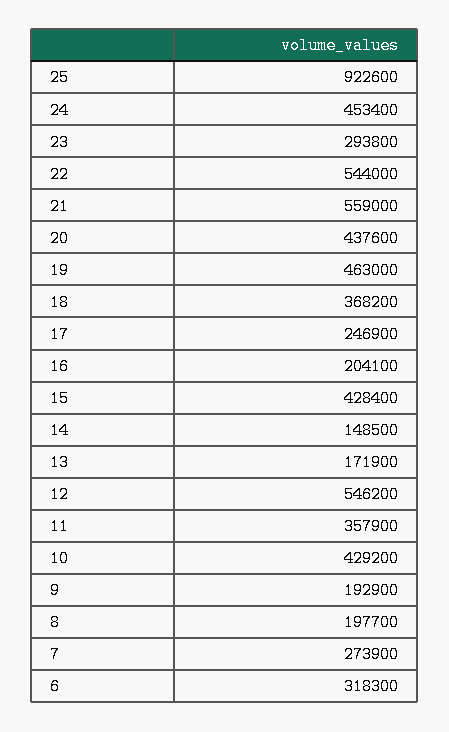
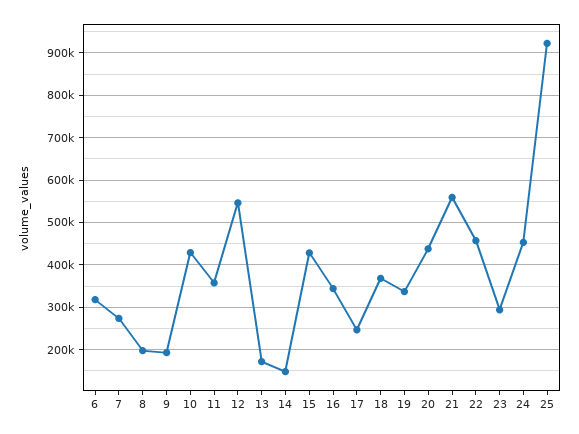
22: 544000 -> 460000
19: 463000 -> 340000
16: 204100 -> 340000

